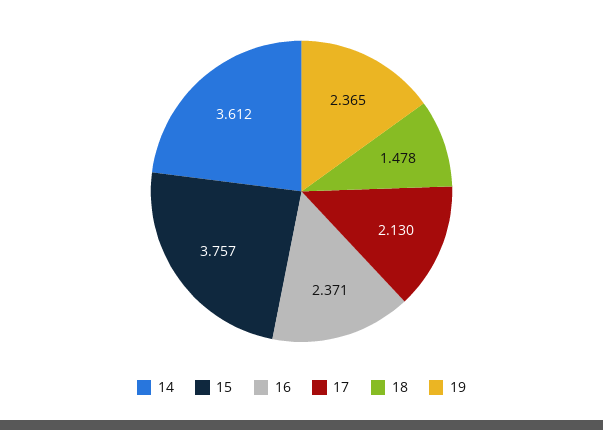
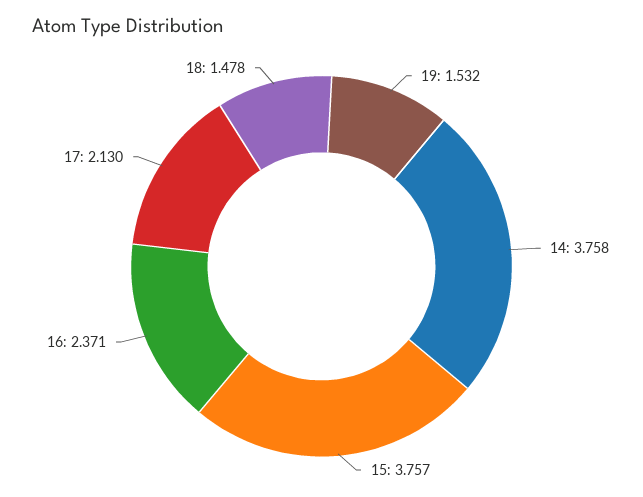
14: 3.612 -> 3.758
19: 2.365 -> 1.532

